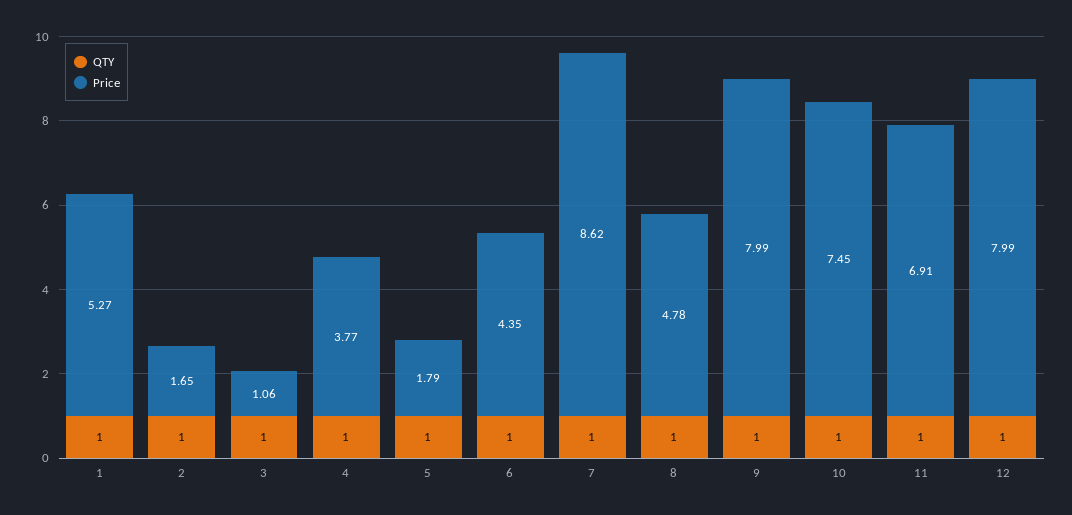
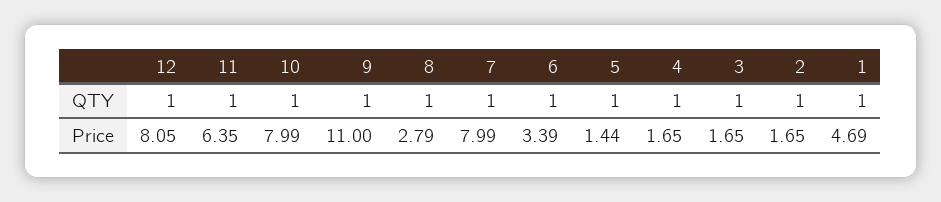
Price, 1: 5.27 -> 4.69
Price, 3: 1.06 -> 1.65
Price, 4: 3.77 -> 1.65
Price, 5: 1.79 -> 1.44
Price, 6: 4.35 -> 3.39
Price, 7: 8.62 -> 7.99
Price, 8: 4.78 -> 2.79
Price, 9: 7.99 -> 11
Price, 10: 7.45 -> 7.99
Price, 11: 6.91 -> 6.35
Price, 12: 7.99 -> 8.05

